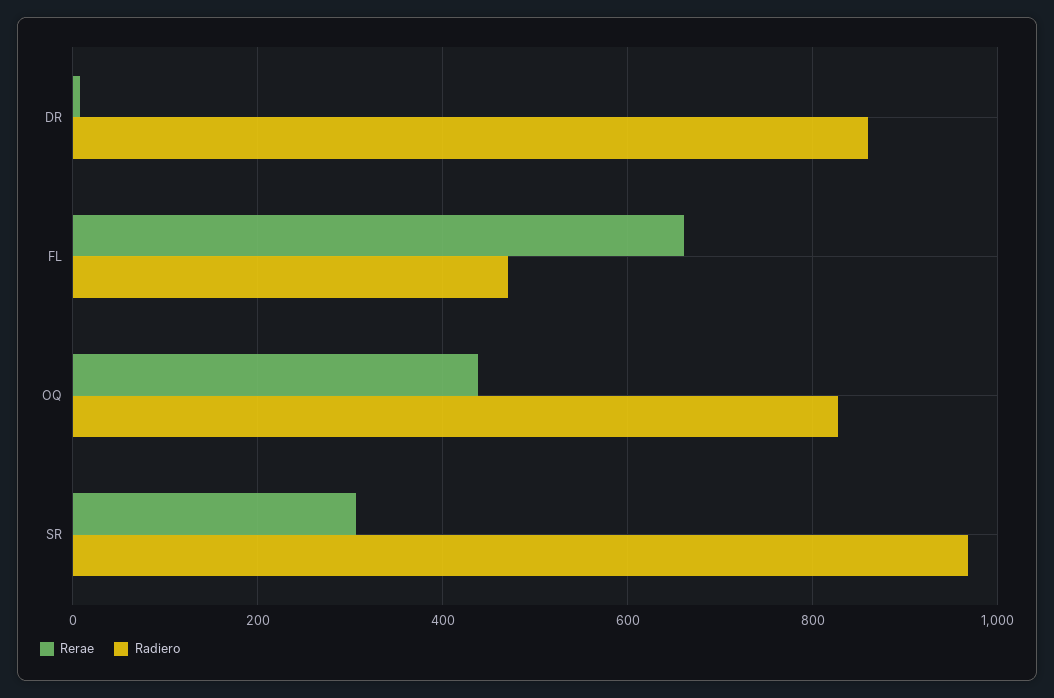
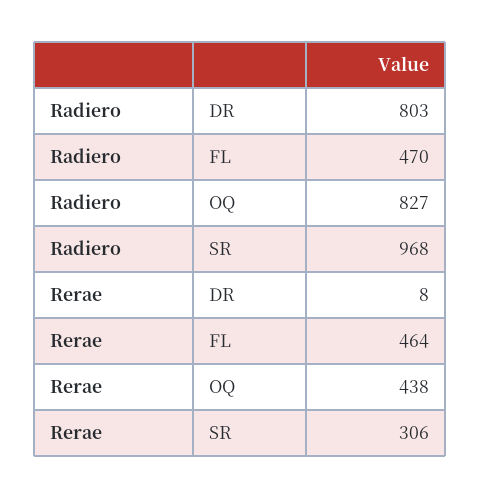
Radiero, DR: 860 -> 803
Rerae, FL: 660 -> 464

